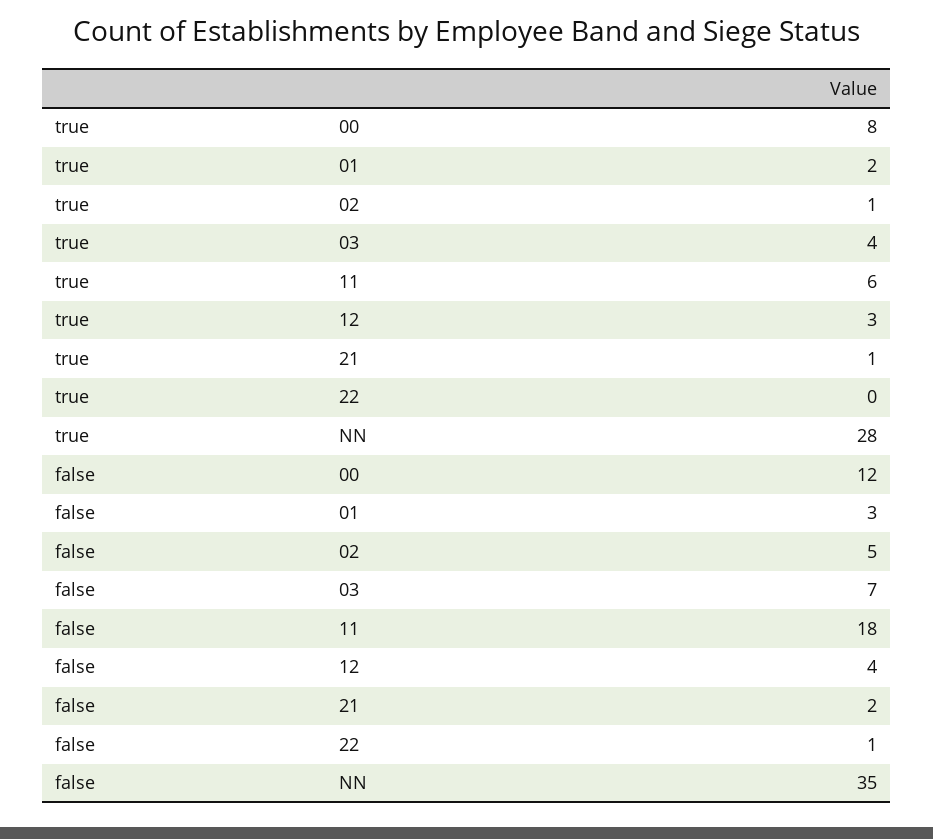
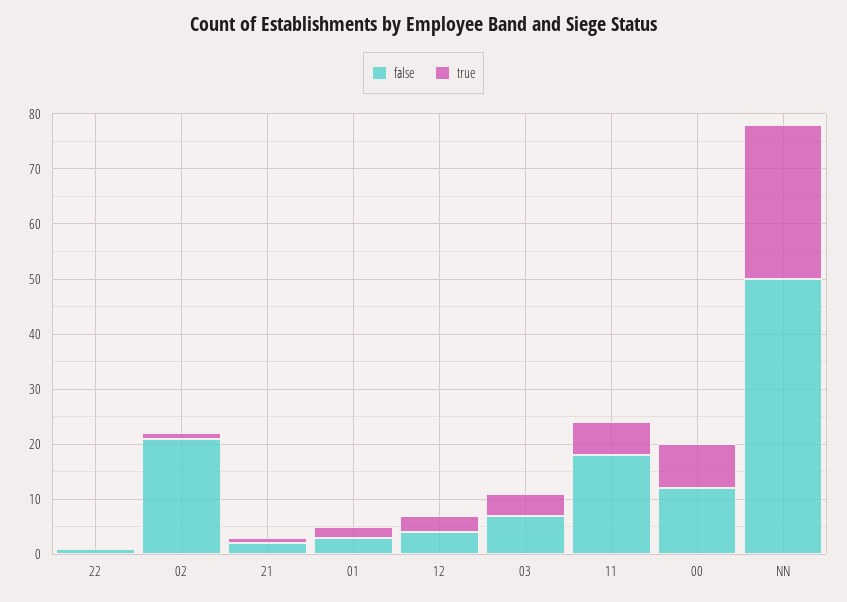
false, 02: 5 -> 20
false, NN: 35 -> 50

